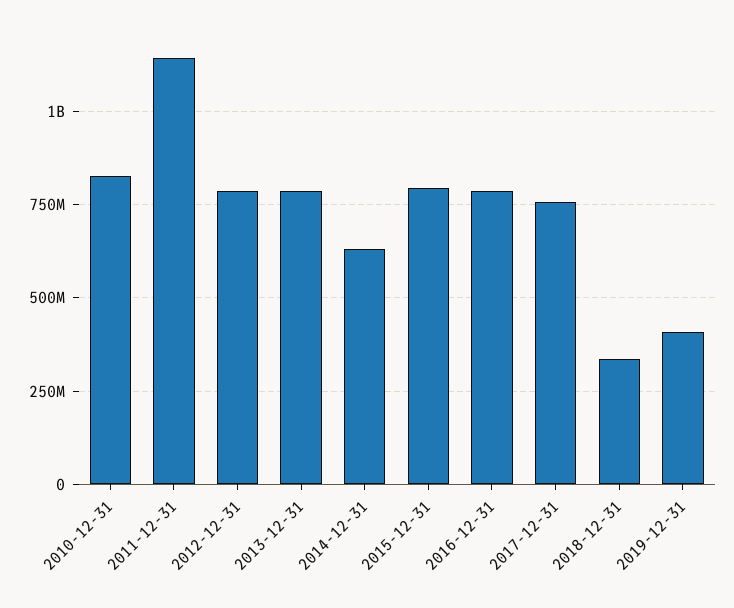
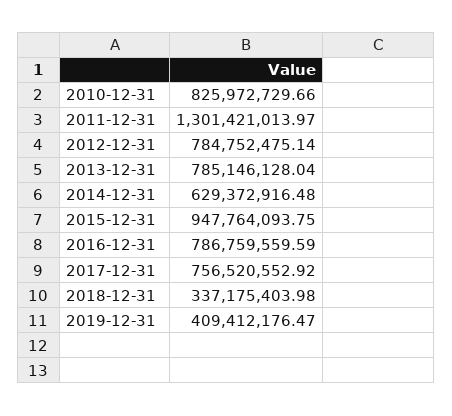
2011-12-31: 1150000000 -> 1301421013.97
2015-12-31: 800000000 -> 947764093.75

